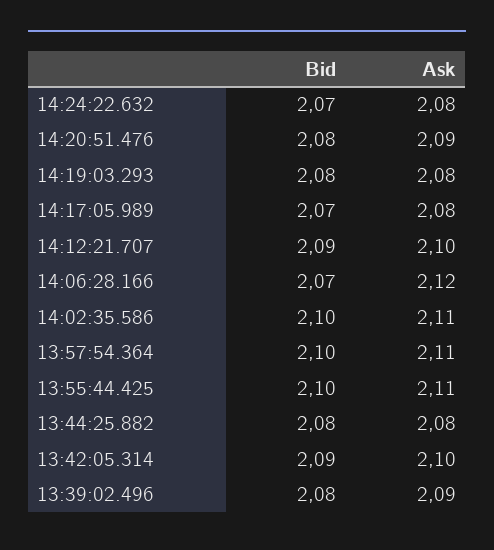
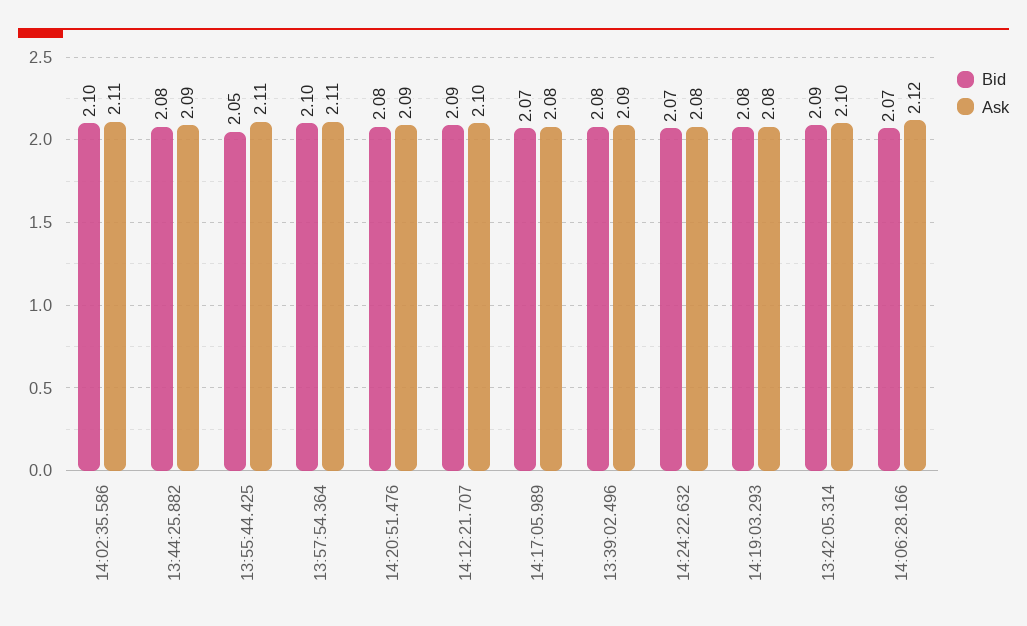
Bid, 13:55:44.425: 2.1 -> 2.05
Ask, 13:44:25.882: 2.08 -> 2.09

